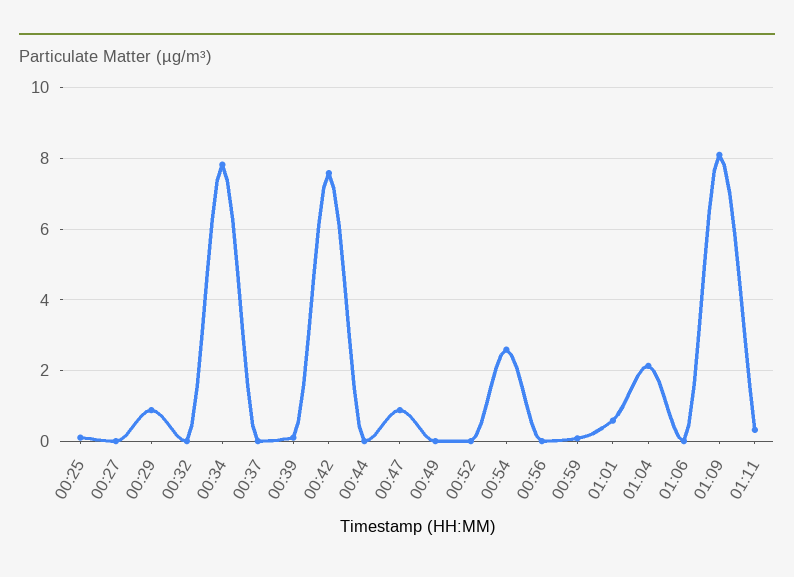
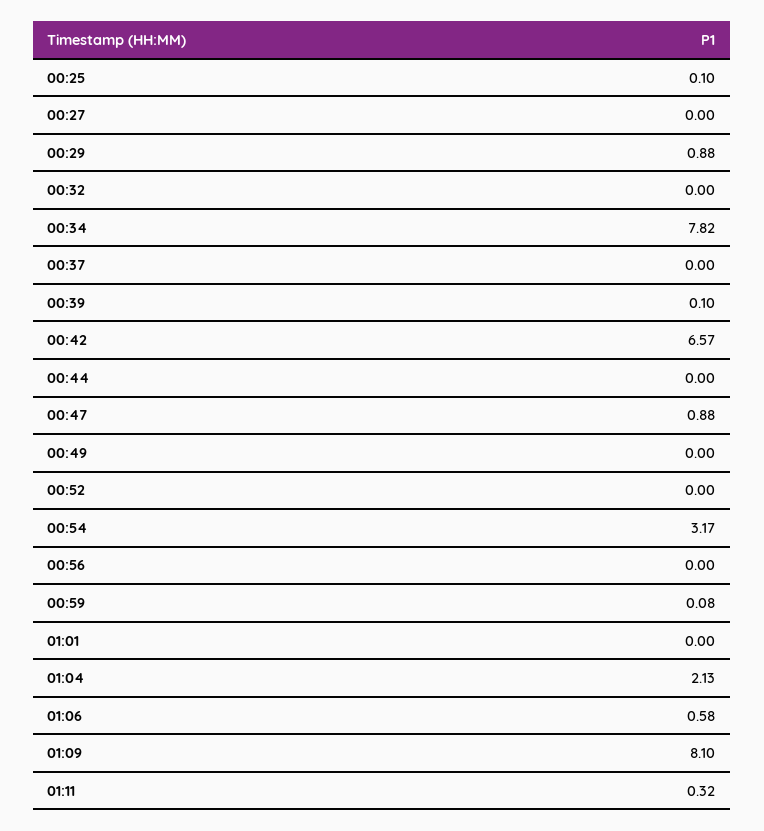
00:42: 7.6 -> 6.57
00:54: 2.6 -> 3.17
01:01: 0.6 -> 0
01:06: 0 -> 0.58

